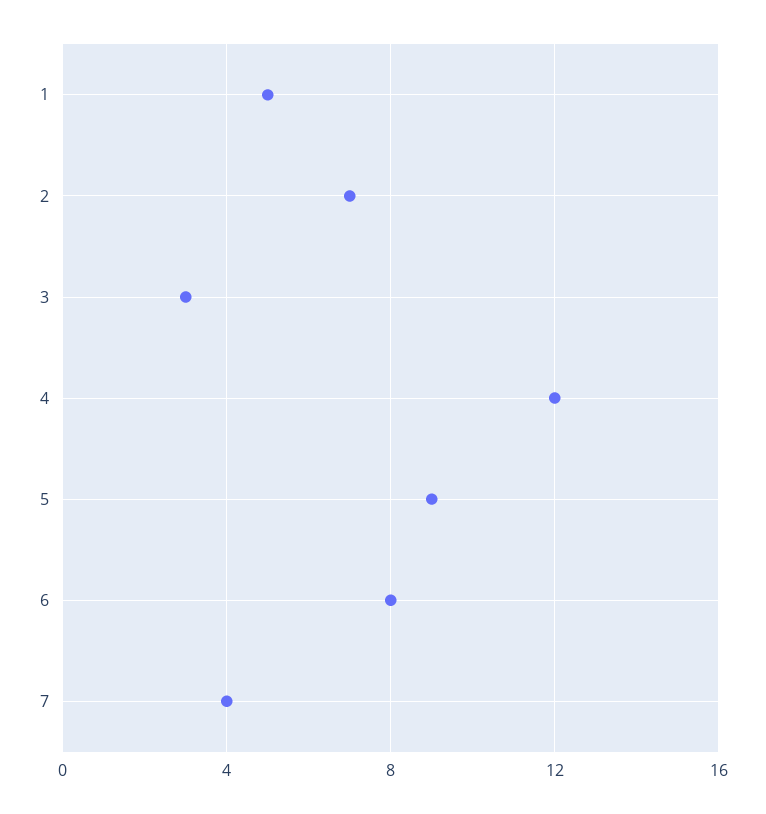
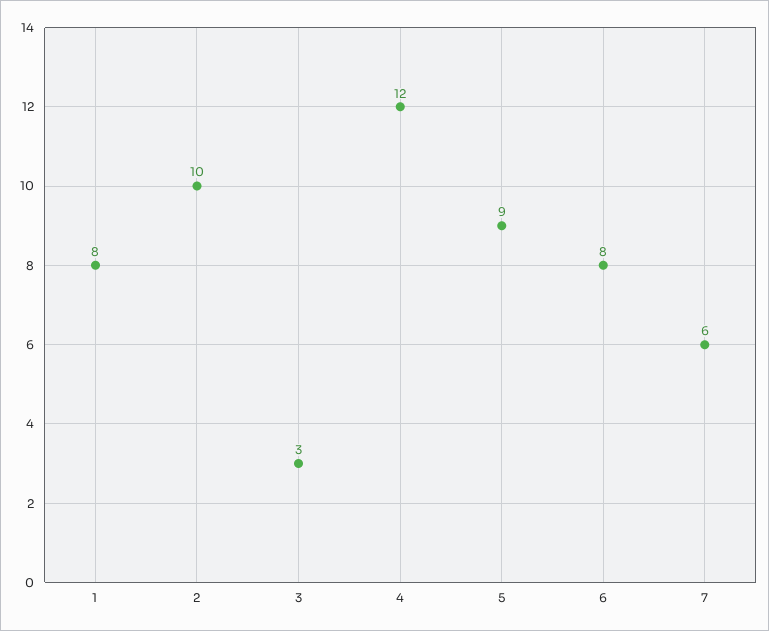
1: 5 -> 8
2: 7 -> 10
7: 4 -> 6

